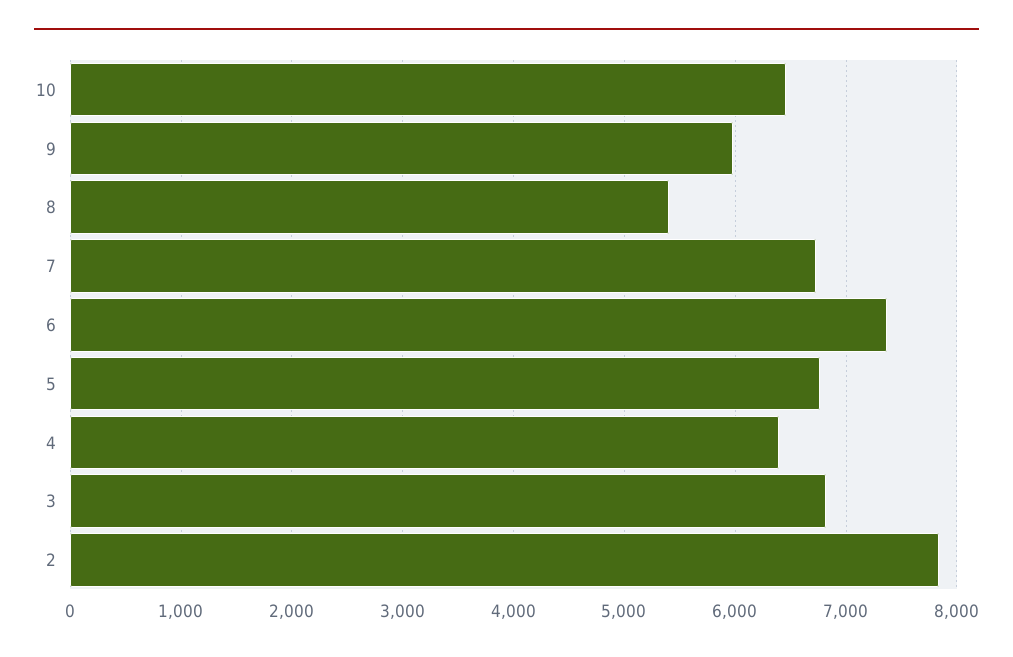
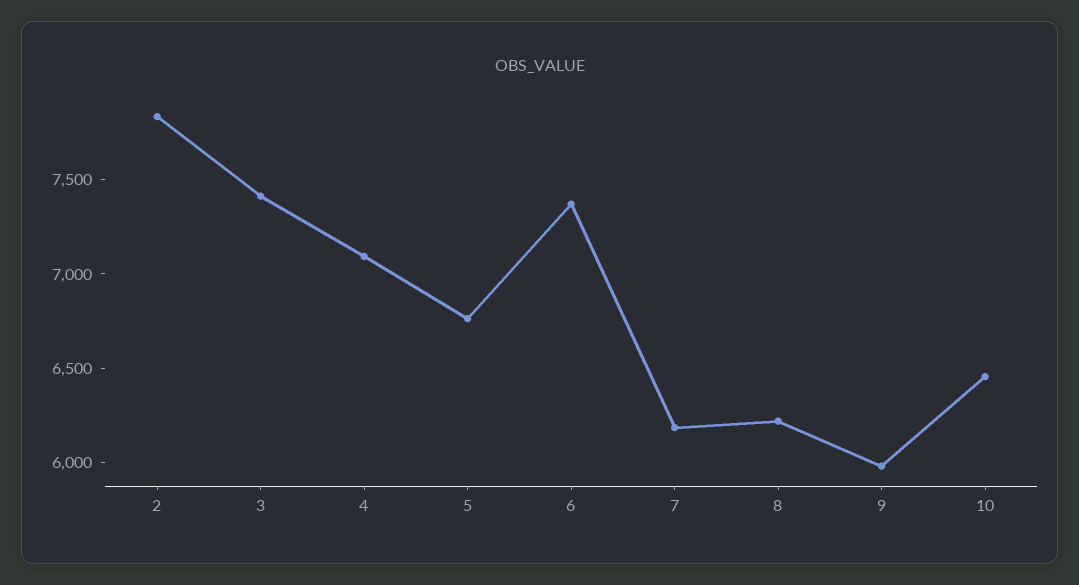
8: 5400 -> 6200
7: 6700 -> 6200
4: 6400 -> 7100
3: 6800 -> 7400

